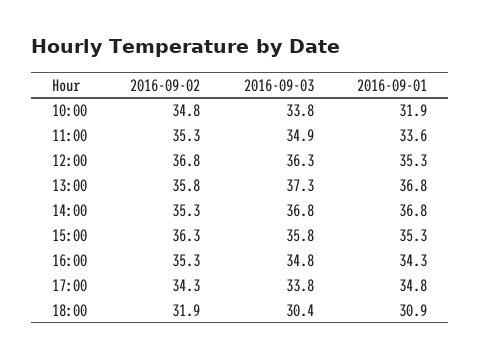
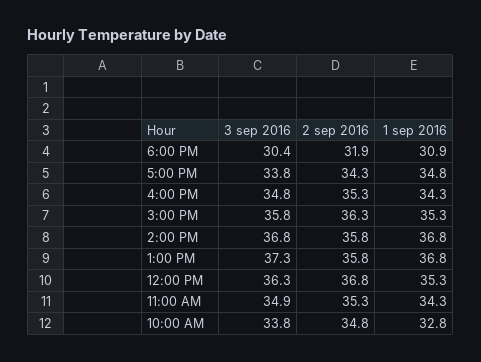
2016-09-01, 10:00: 31.9 -> 32.8
2016-09-01, 11:00: 33.6 -> 34.3
2016-09-02, 14:00: 35.3 -> 35.8

